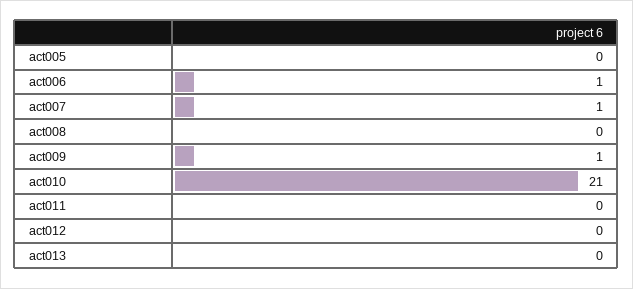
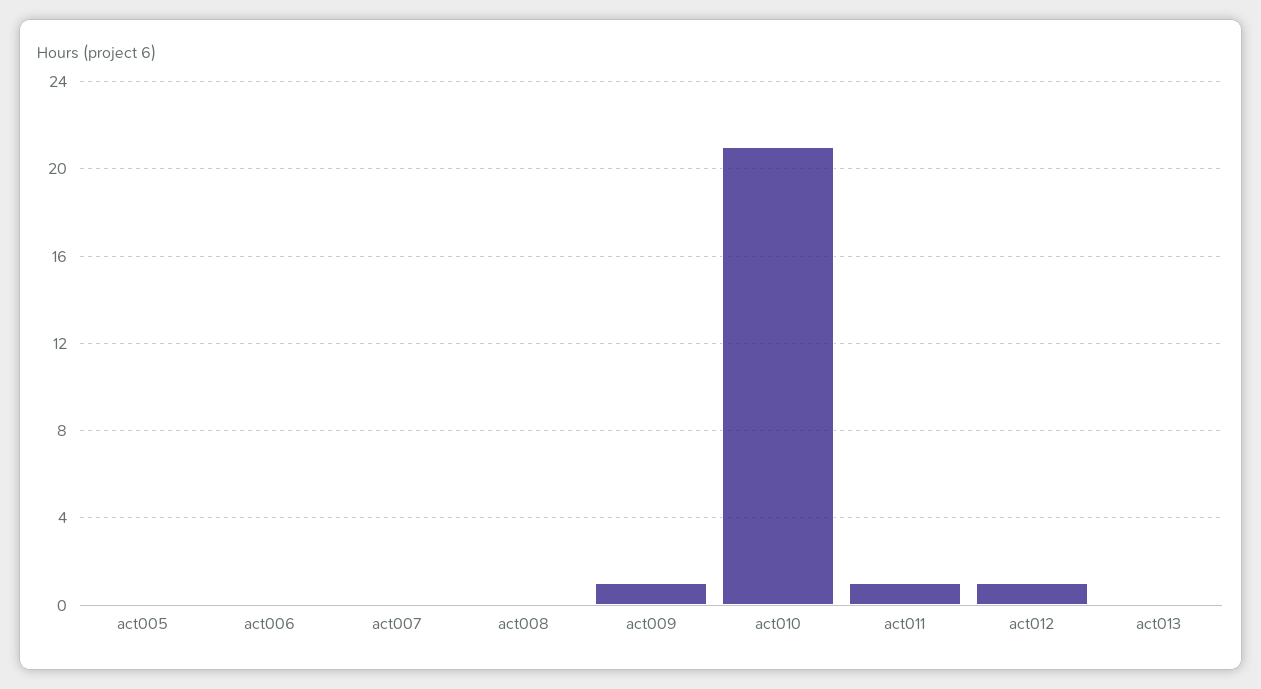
act006: 1 -> 0
act007: 1 -> 0
act011: 0 -> 1
act012: 0 -> 1

